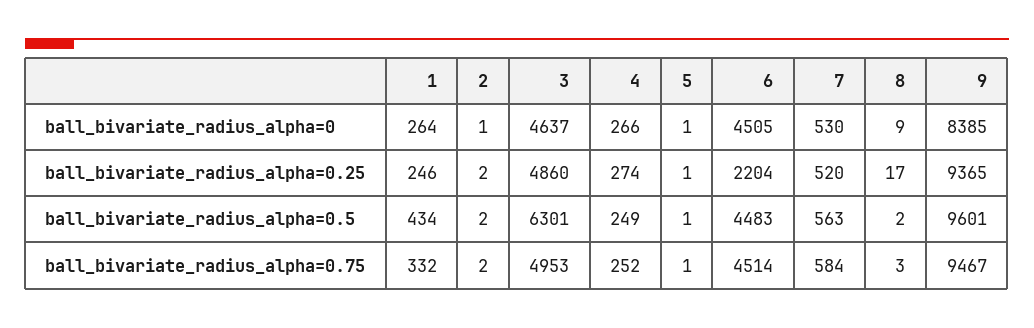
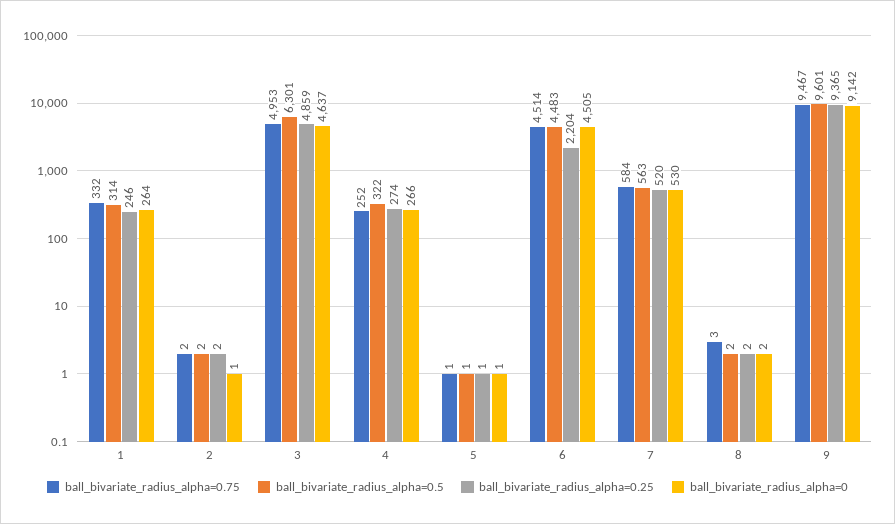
ball_bivariate_radius_alpha=0, 8: 9 -> 2
ball_bivariate_radius_alpha=0, 9: 8385 -> 9142
ball_bivariate_radius_alpha=0.25, 3: 4860 -> 4859
ball_bivariate_radius_alpha=0.25, 8: 17 -> 2
ball_bivariate_radius_alpha=0.5, 1: 434 -> 314
ball_bivariate_radius_alpha=0.5, 4: 249 -> 322

